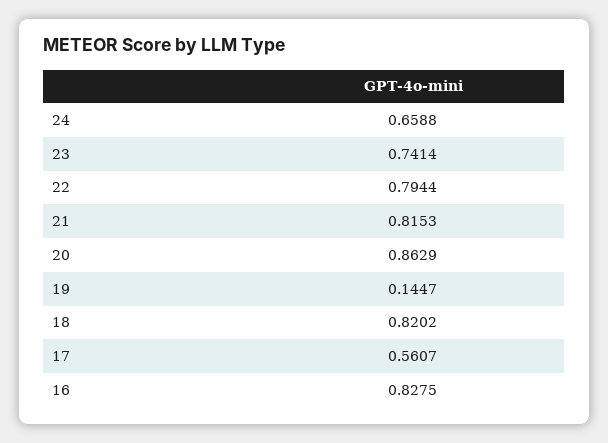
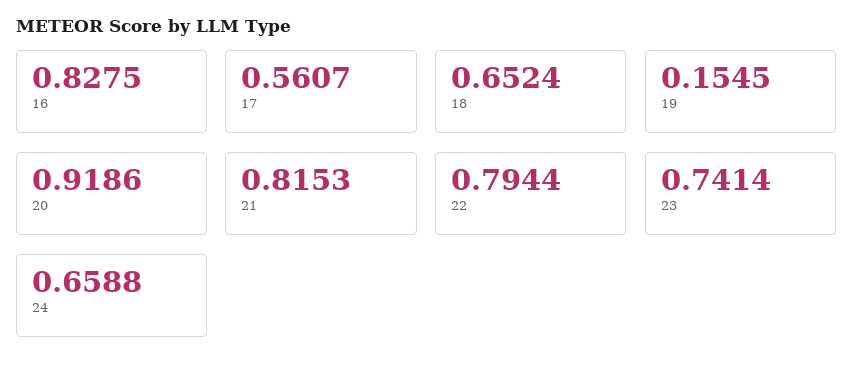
20: 0.8629 -> 0.9186
19: 0.1447 -> 0.1545
18: 0.8202 -> 0.6524

